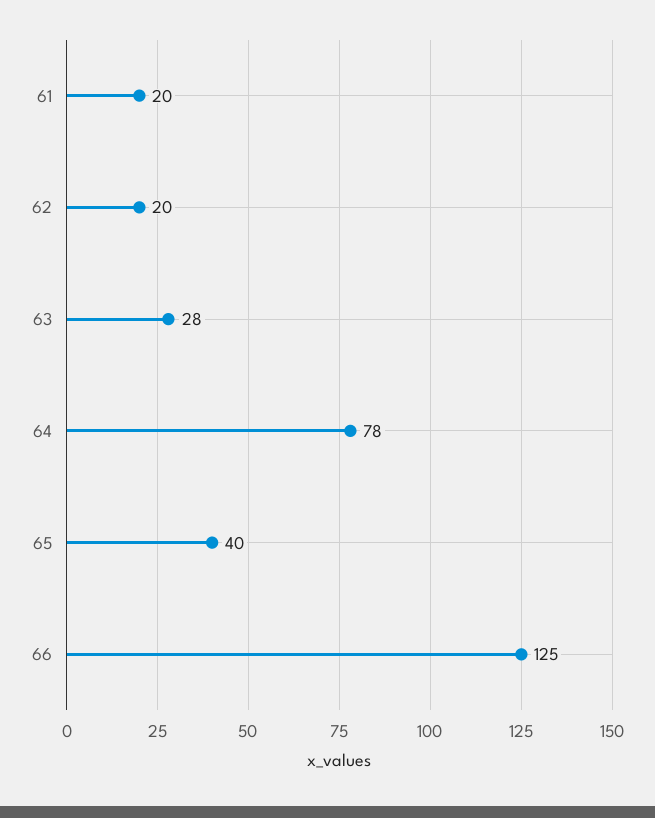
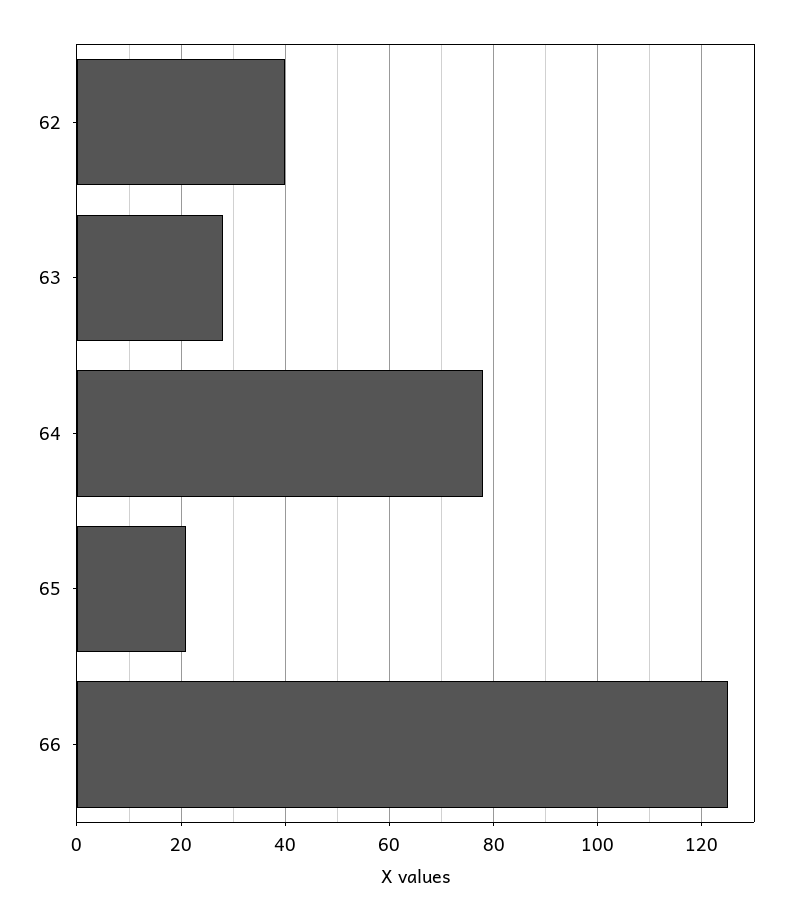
61: 20 -> none
62: 20 -> 40
65: 40 -> 20

